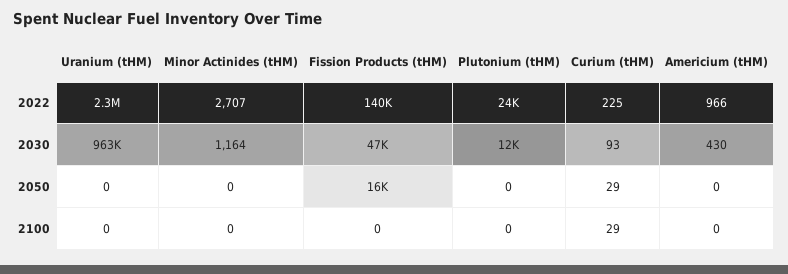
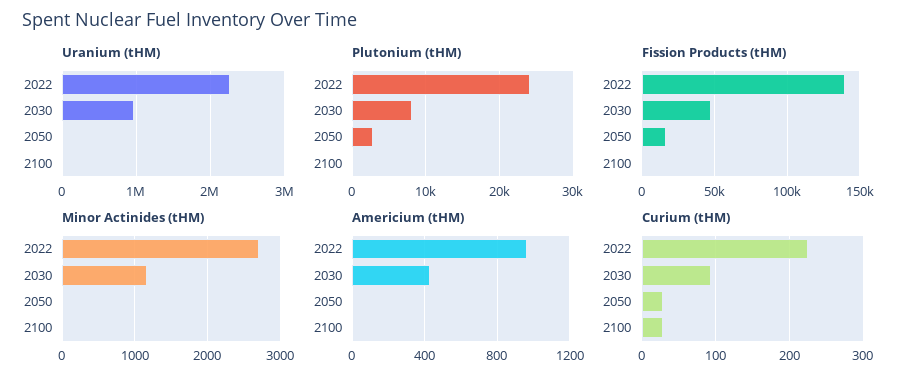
Plutonium (tHM), 2030: 12000 -> 8000
Plutonium (tHM), 2050: 0 -> 3000

